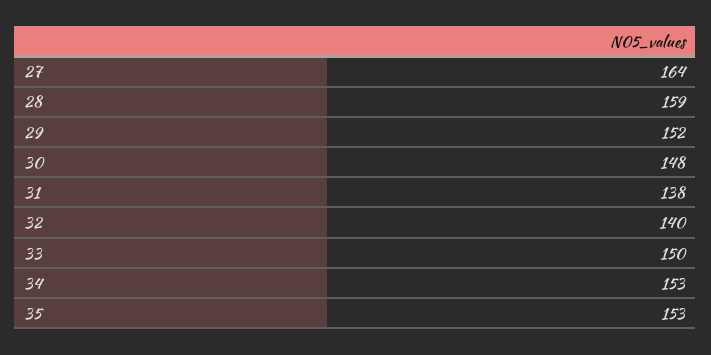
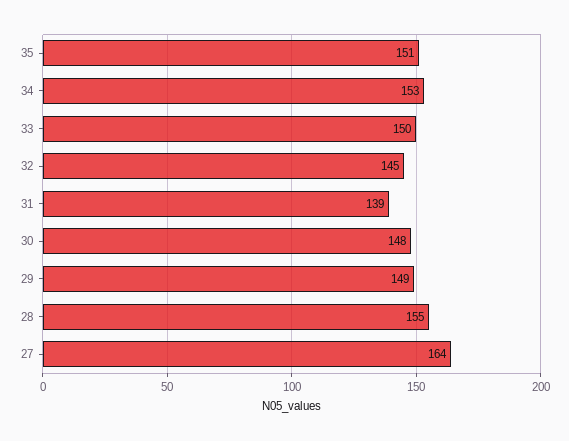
28: 159 -> 155
29: 152 -> 149
31: 138 -> 139
32: 140 -> 145
35: 153 -> 151

